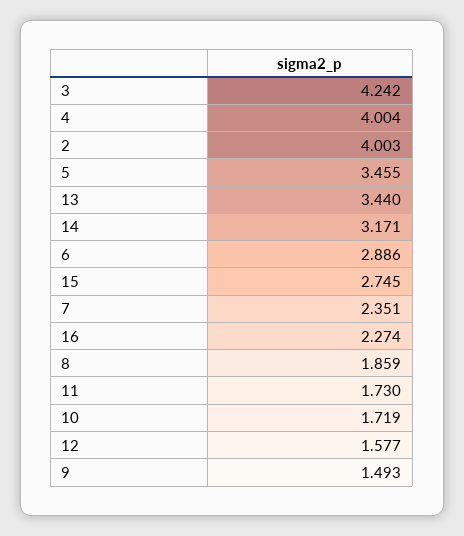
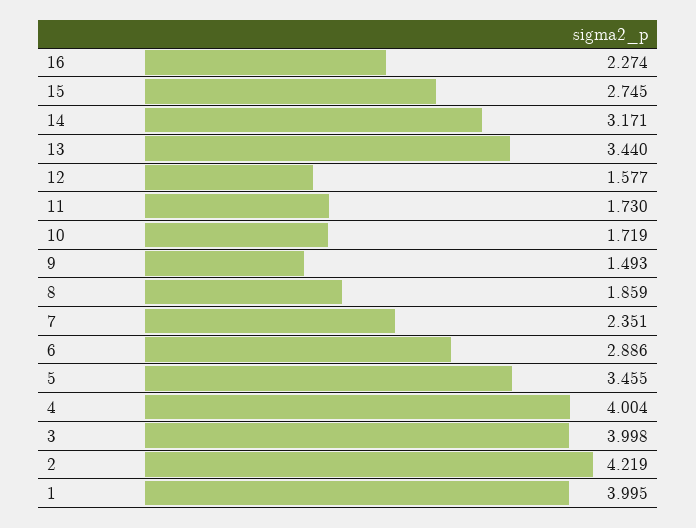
3: 4.242 -> 3.998
2: 4.003 -> 4.219
1: none -> 3.995

